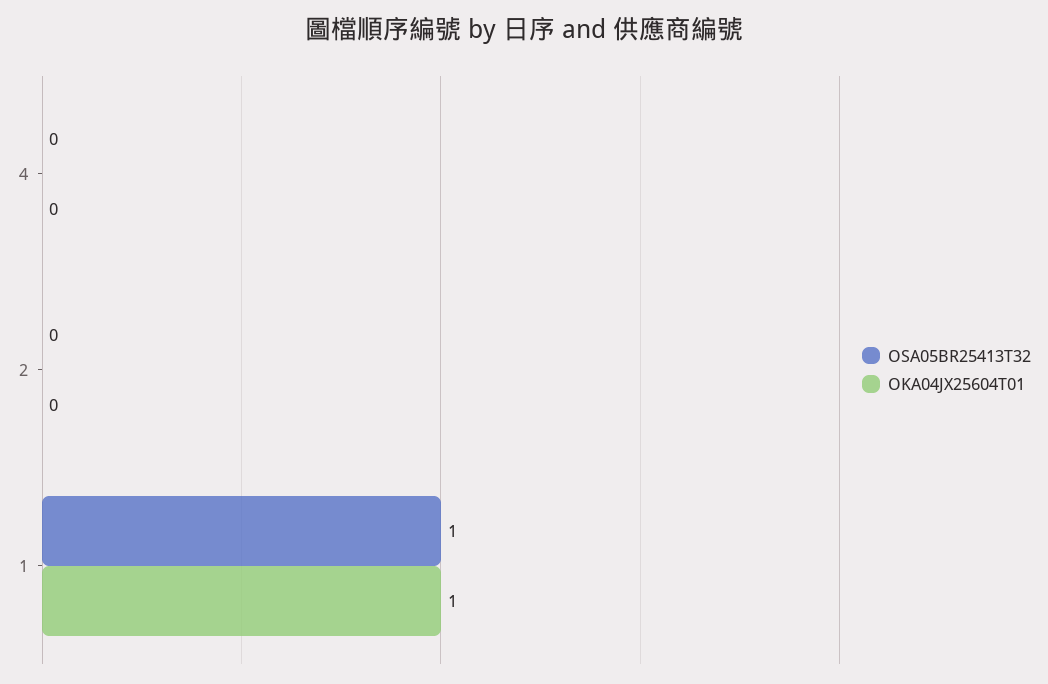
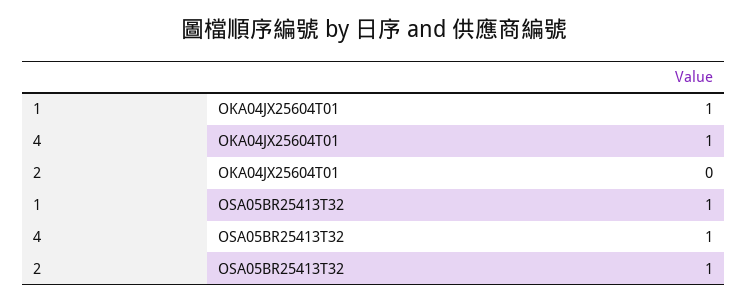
OSA05BR25413T32, 4: 0 -> 1
OKA04JX25604T01, 4: 0 -> 1
OSA05BR25413T32, 2: 0 -> 1

